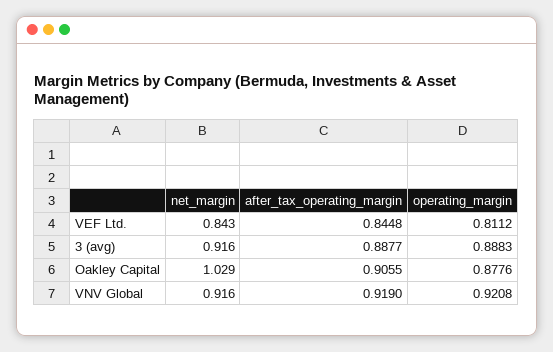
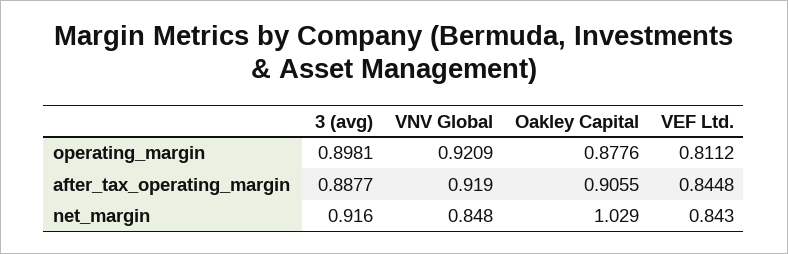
operating_margin, 3 (avg): 0.8883 -> 0.8981
net_margin, VNV Global: 0.916 -> 0.848
operating_margin, VNV Global: 0.9208 -> 0.9209

